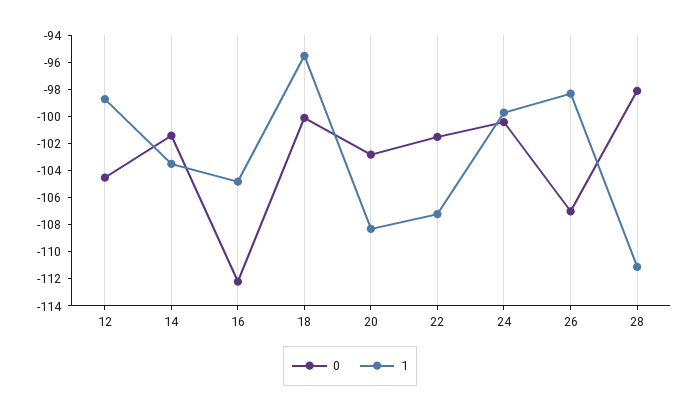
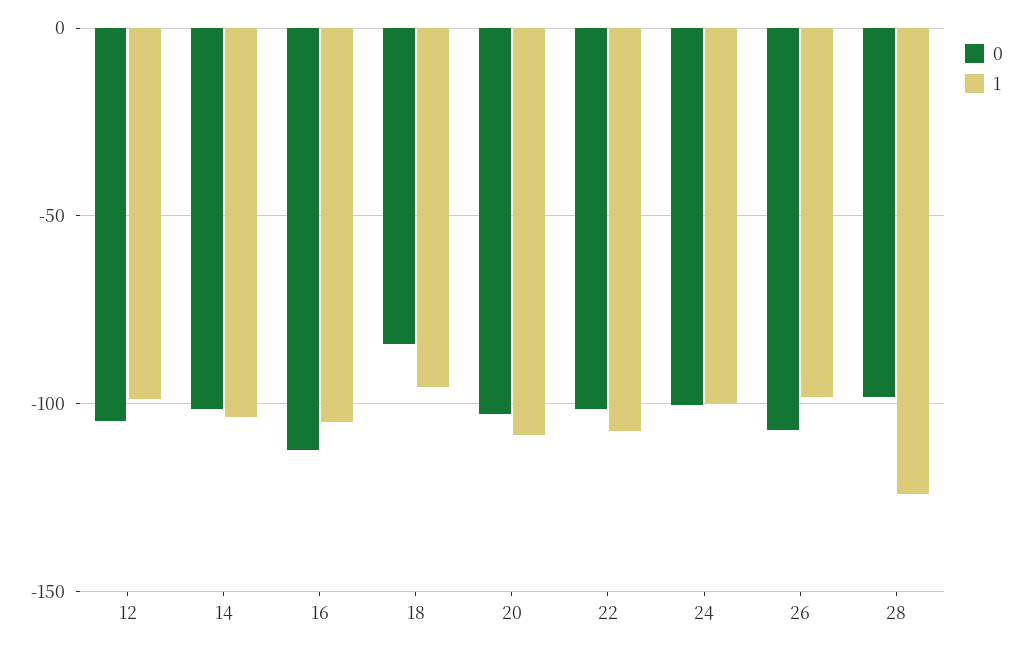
0, 18: -100 -> -85
1, 28: -111 -> -125

